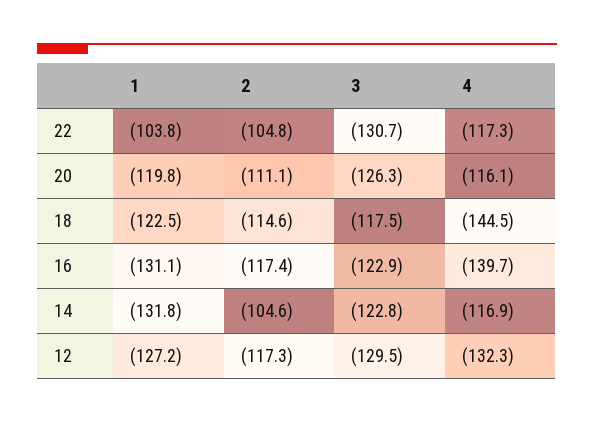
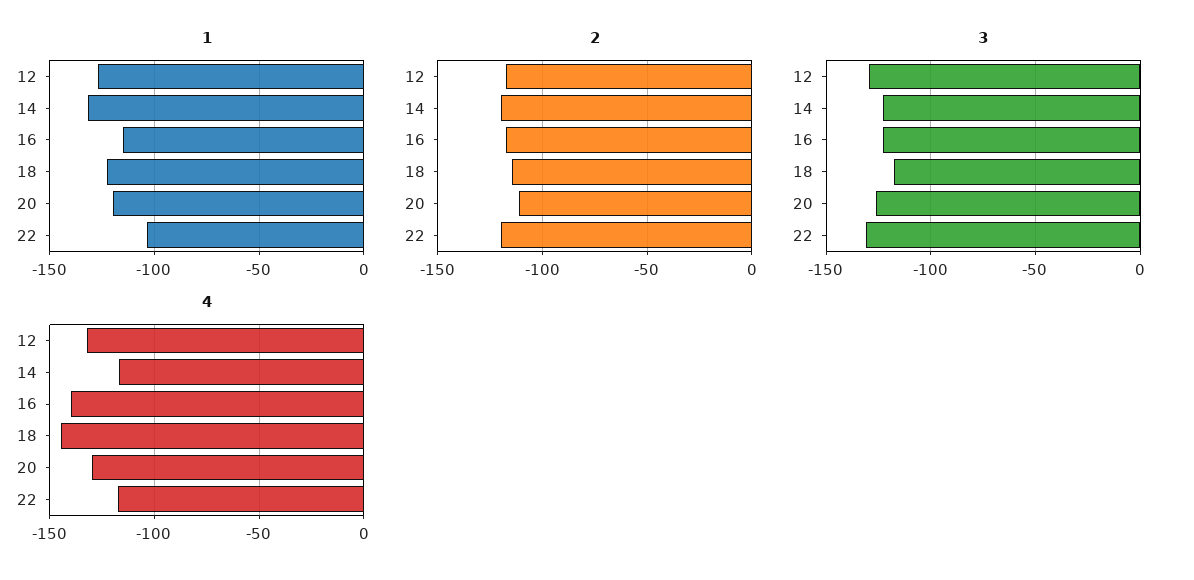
2, 22: -104.8 -> -120
4, 20: -116.1 -> -130
1, 16: -131.1 -> -115
2, 14: -104.6 -> -120

